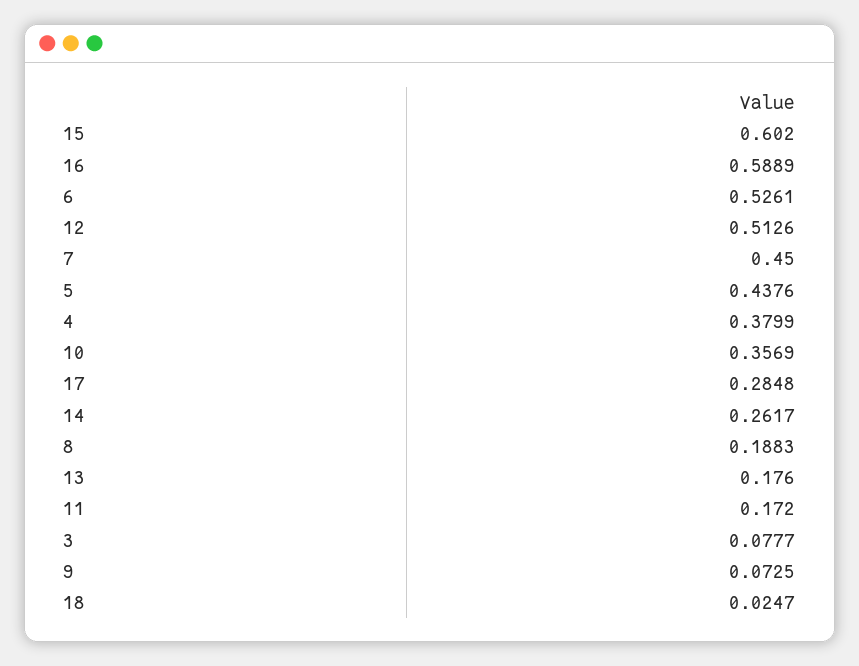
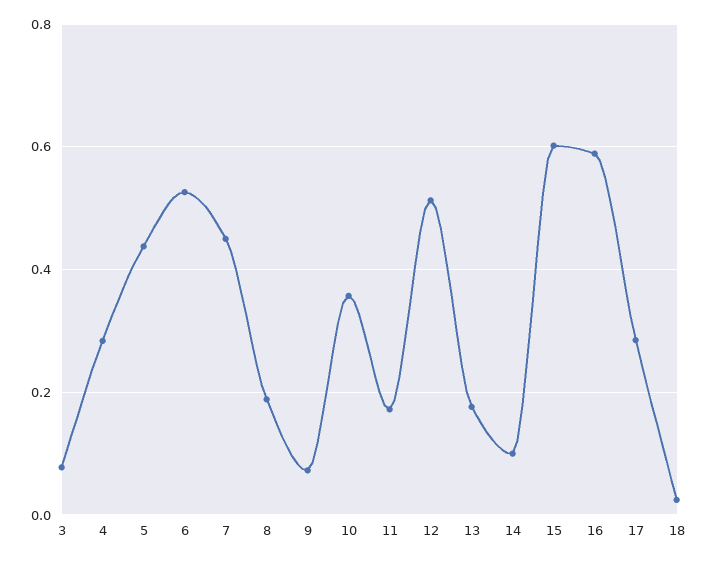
4: 0.3799 -> 0.28
14: 0.2617 -> 0.1

